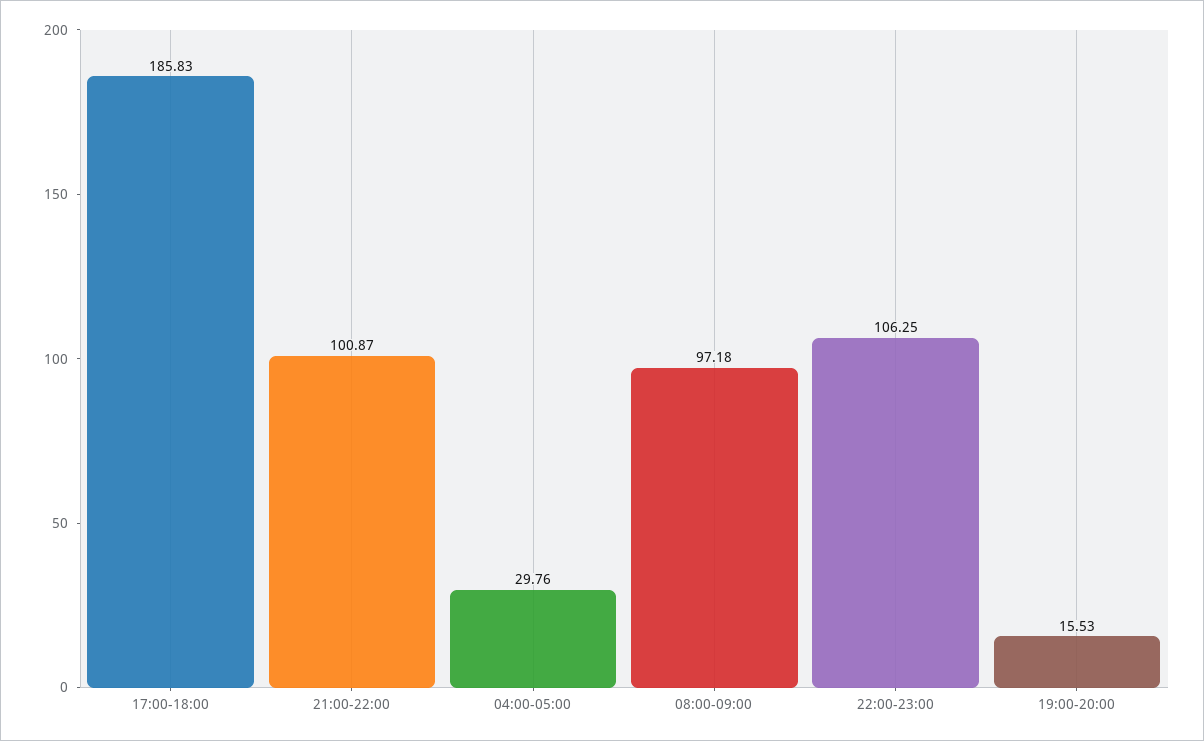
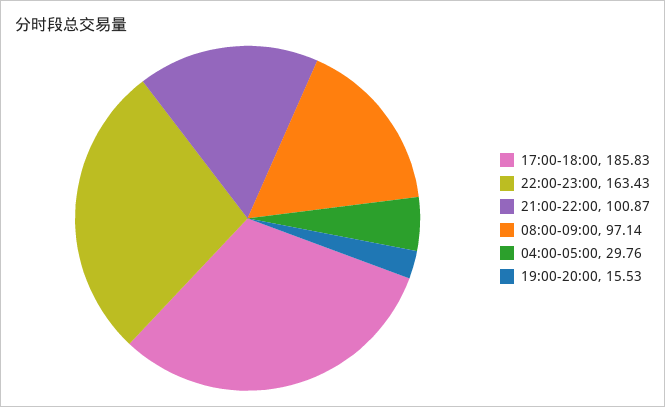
08:00-09:00: 97.18 -> 97.14
22:00-23:00: 106.25 -> 163.43

